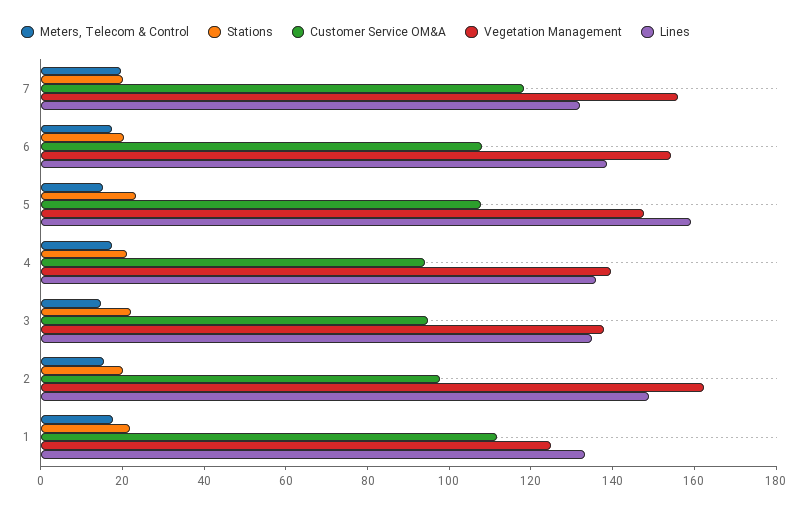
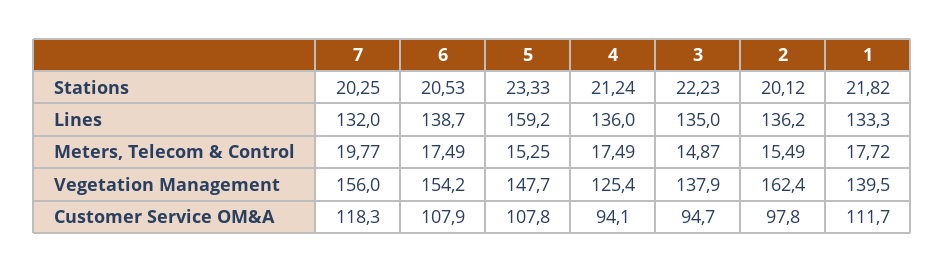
Vegetation Management, 4: 140 -> 125.4
Lines, 2: 150 -> 136.2
Vegetation Management, 1: 125 -> 139.5

